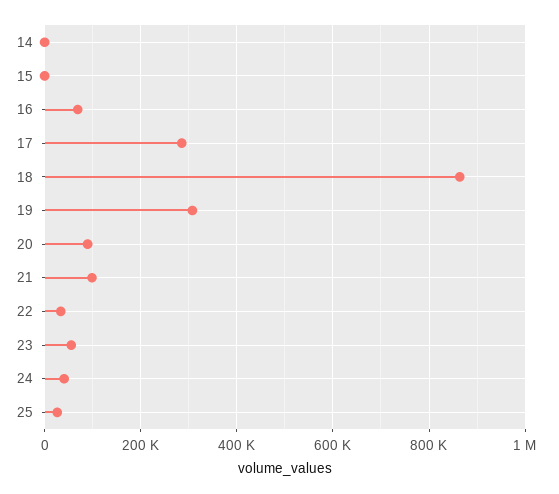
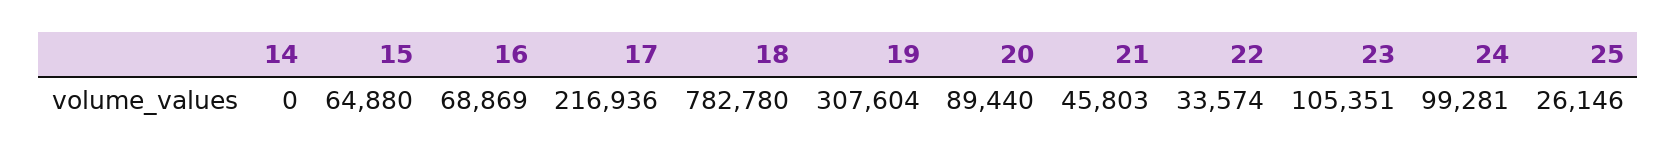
15: 0 -> 64880
17: 280000 -> 216936
18: 860000 -> 782780
21: 100000 -> 45803
23: 60000 -> 105351
24: 40000 -> 99281

